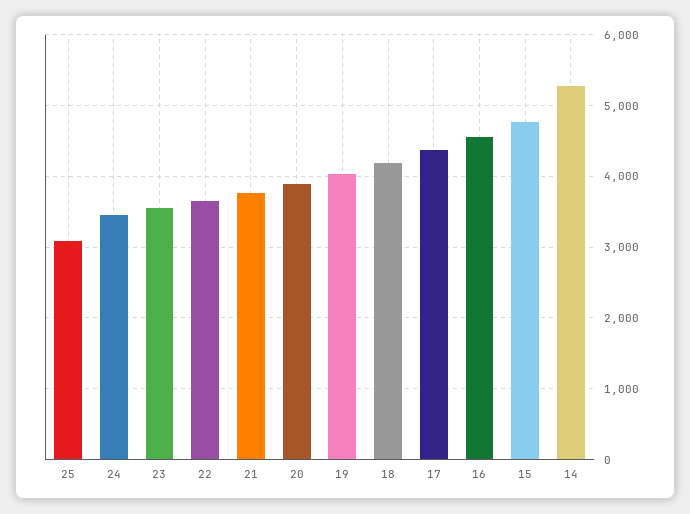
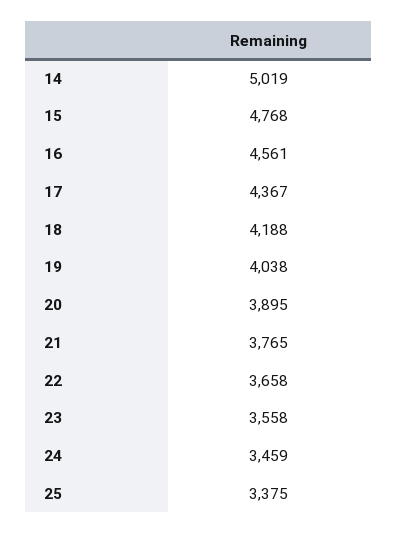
25: 3100 -> 3375
14: 5300 -> 5019

